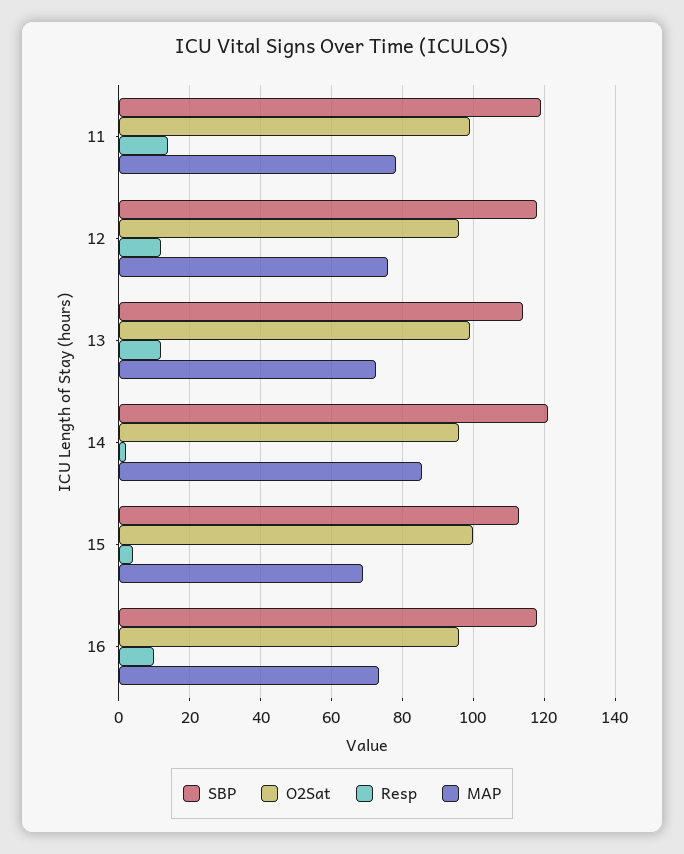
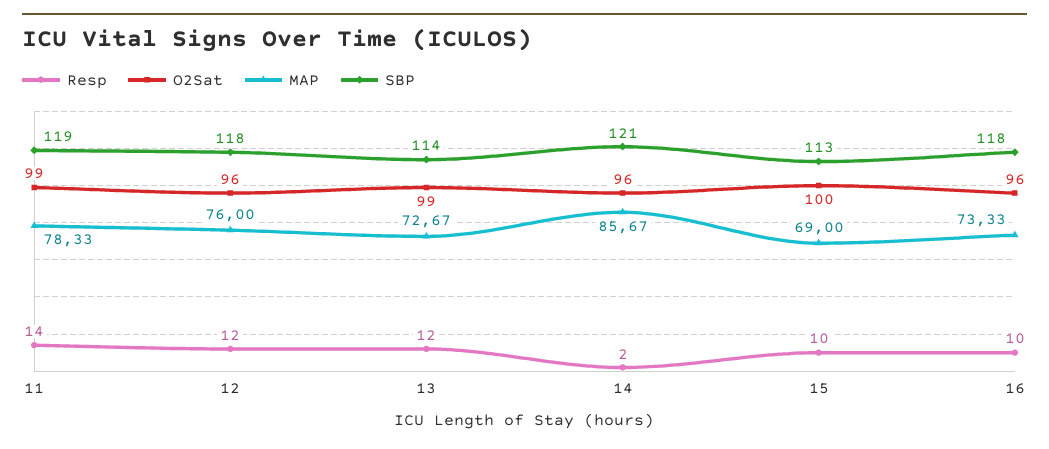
Resp, 15: 4 -> 10

